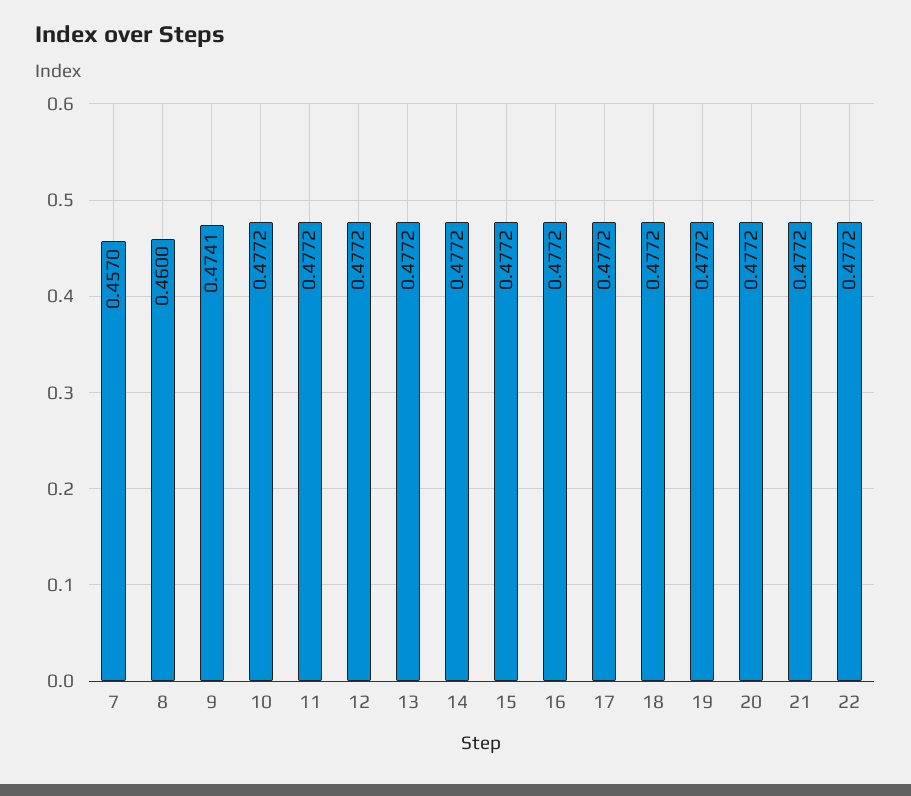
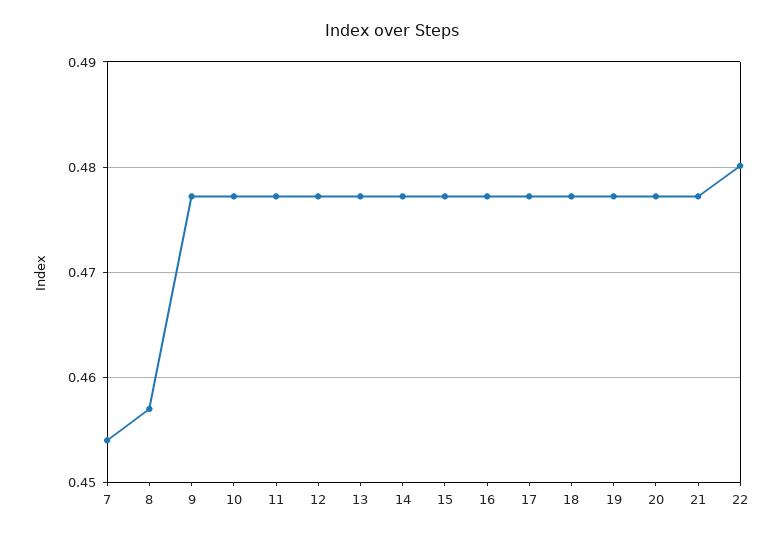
7: 0.457 -> 0.454
8: 0.46 -> 0.457
9: 0.4741 -> 0.477
22: 0.4772 -> 0.48

